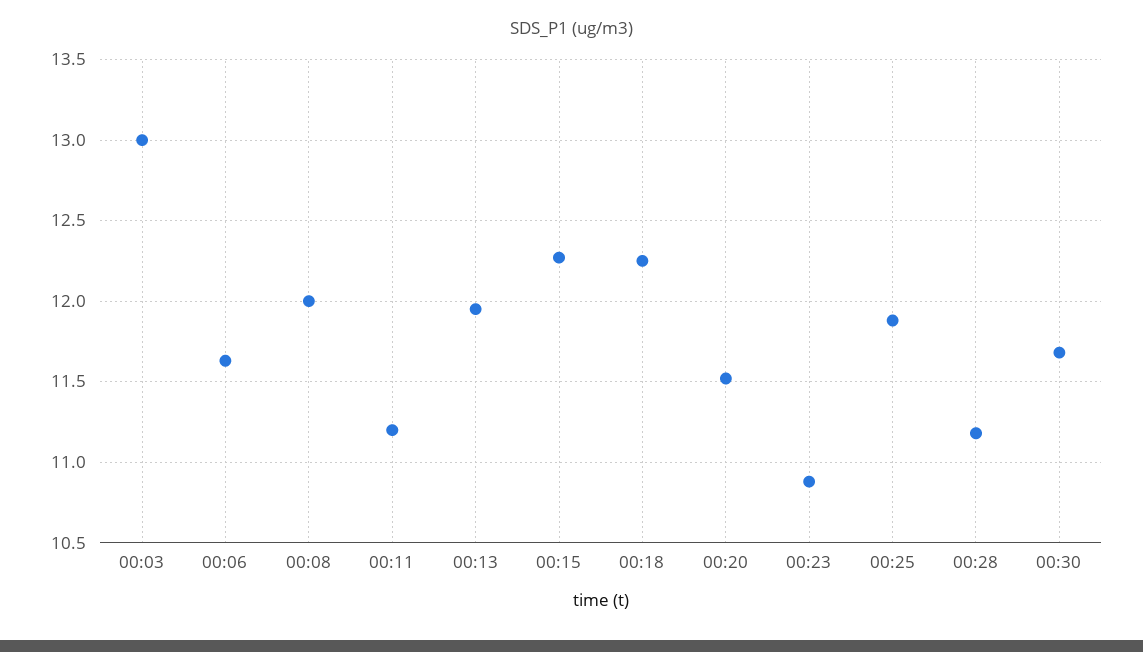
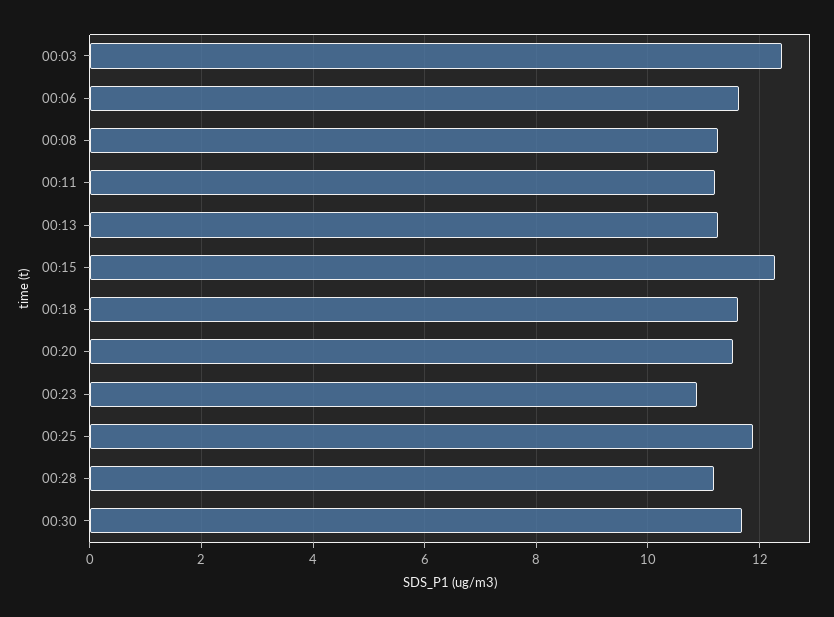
00:03: 13 -> 12.4
00:08: 12 -> 11.2
00:13: 11.95 -> 11.2
00:18: 12.25 -> 11.6

